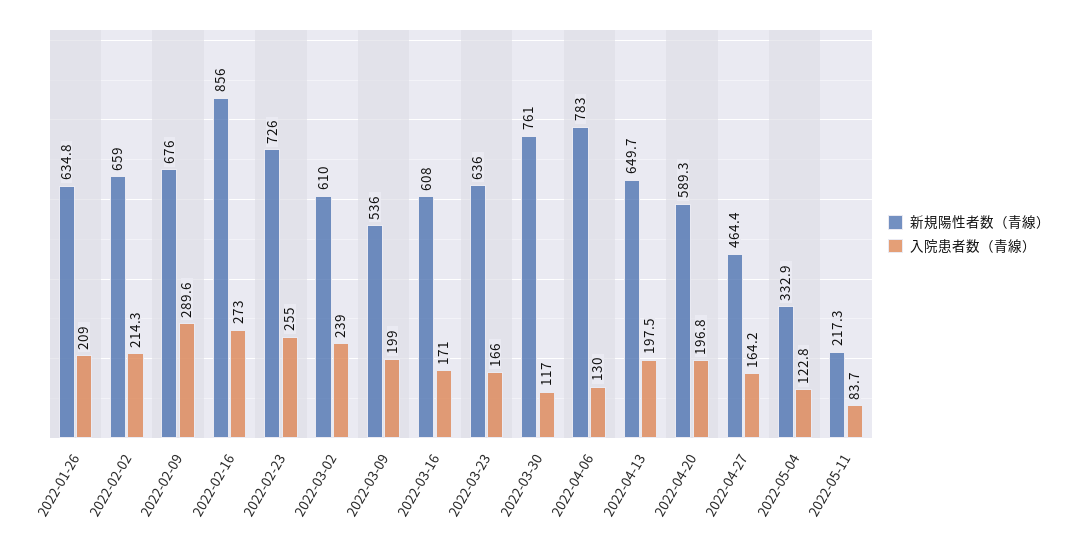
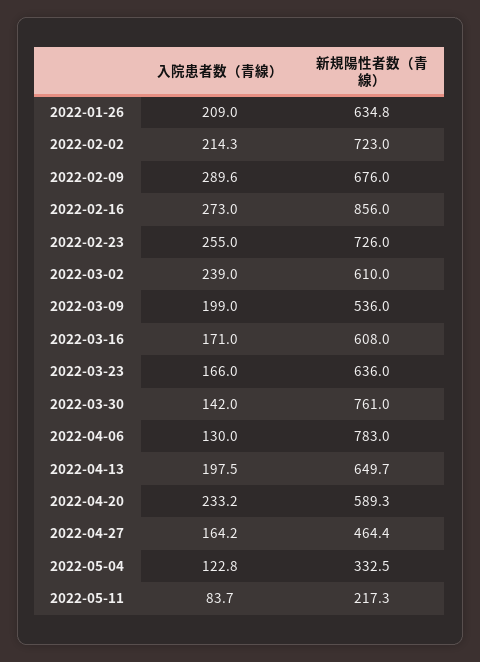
新規陽性者数（青線）, 2022-02-02: 659 -> 723
入院患者数（青線）, 2022-03-30: 117 -> 142
入院患者数（青線）, 2022-04-20: 196.8 -> 233.2
新規陽性者数（青線）, 2022-05-04: 332.9 -> 332.5

